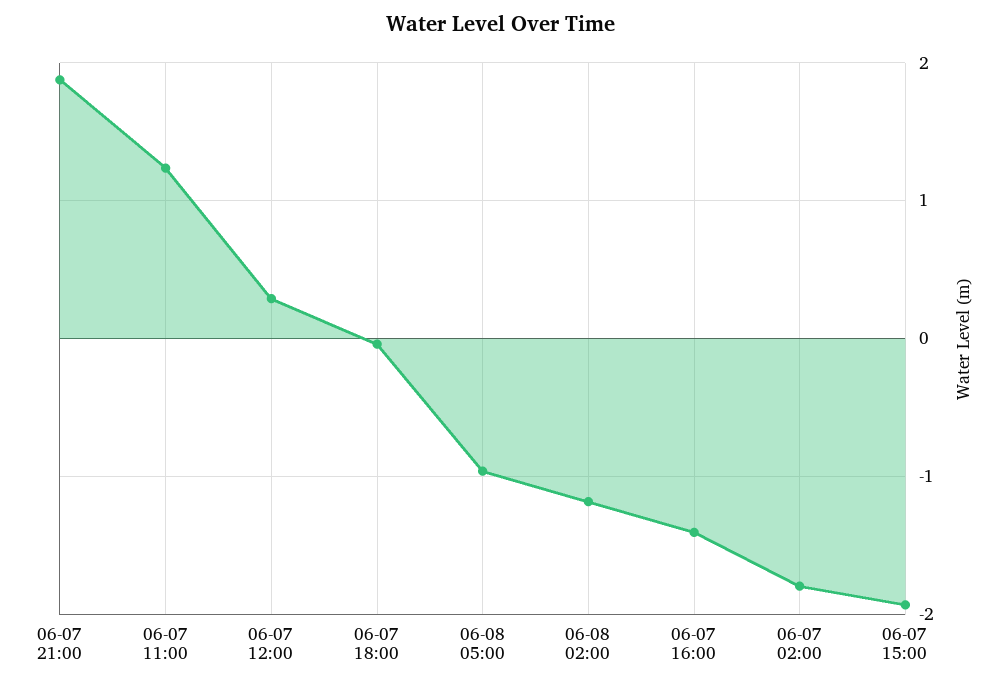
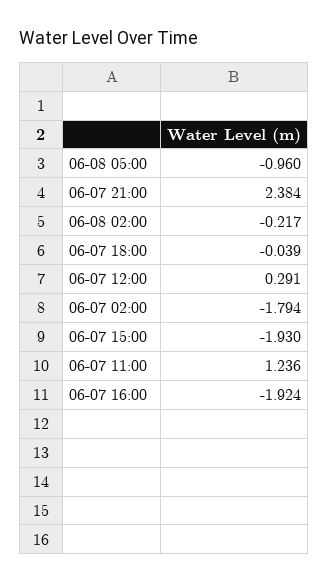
06-07 21:00: 1.9 -> 2.384
06-08 02:00: -1.2 -> -0.217
06-07 16:00: -1.4 -> -1.924

